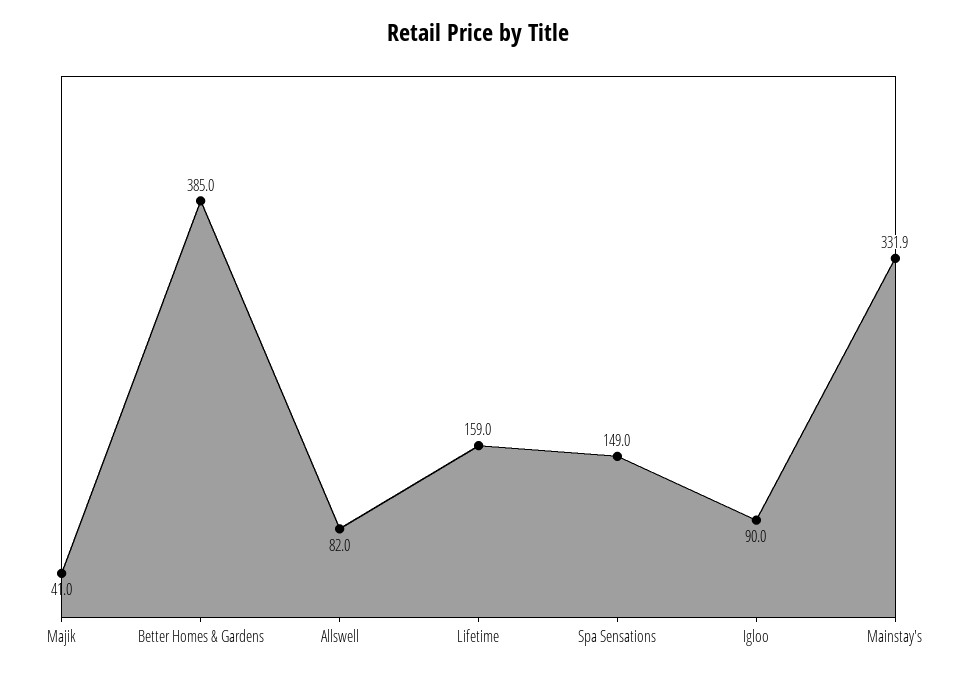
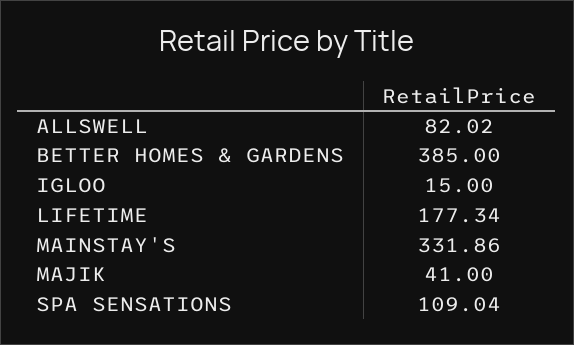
Lifetime: 159 -> 177.34
Spa Sensations: 149 -> 109.04
Igloo: 90 -> 15

